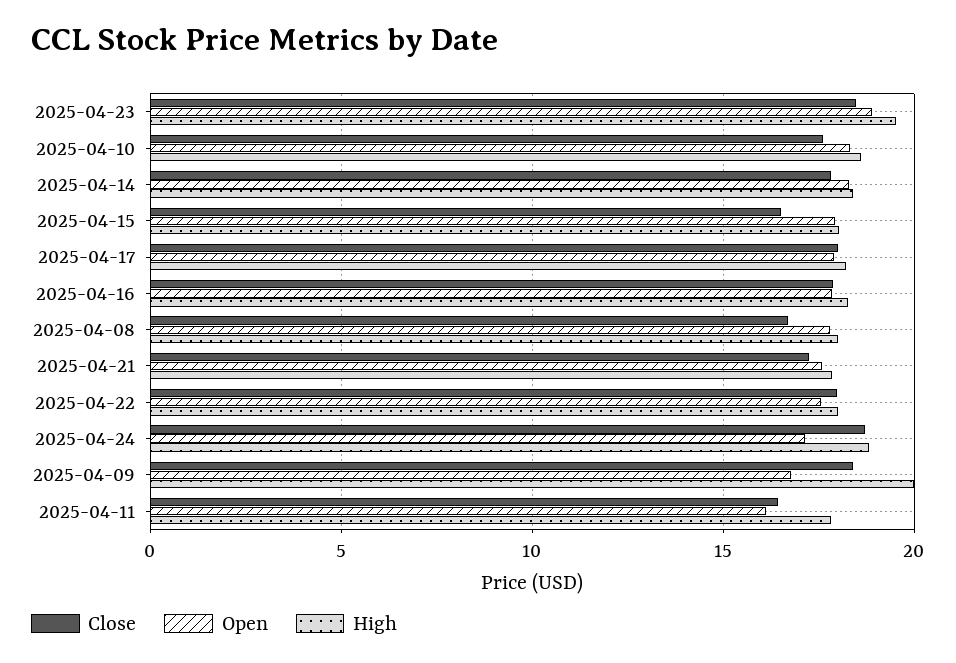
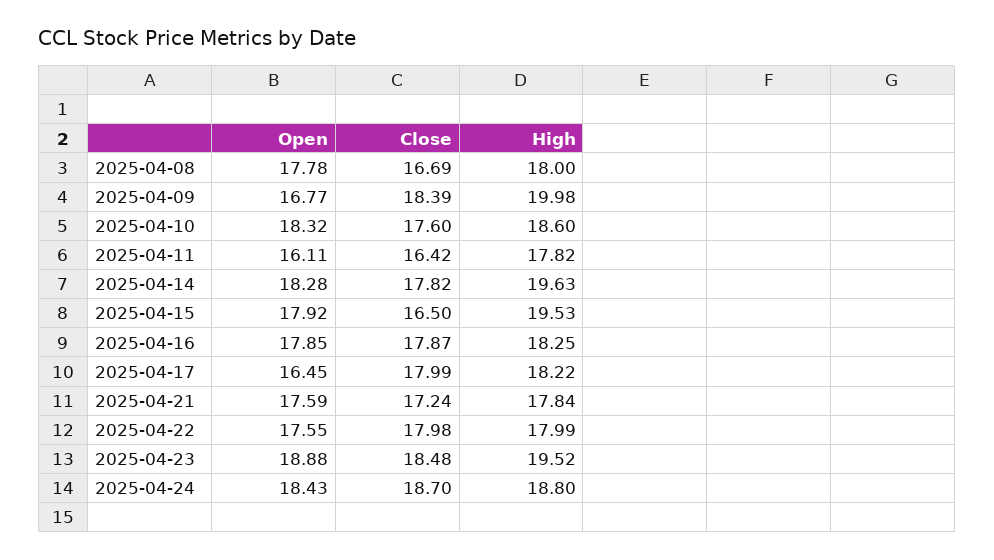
High, 2025-04-14: 18.5 -> 19.63
High, 2025-04-15: 18 -> 19.53
Open, 2025-04-17: 18 -> 16.45
Open, 2025-04-24: 17 -> 18.43

